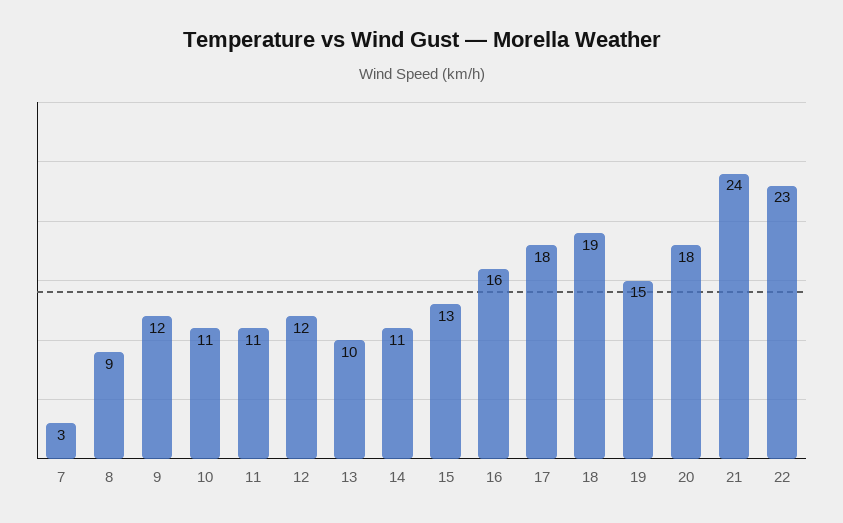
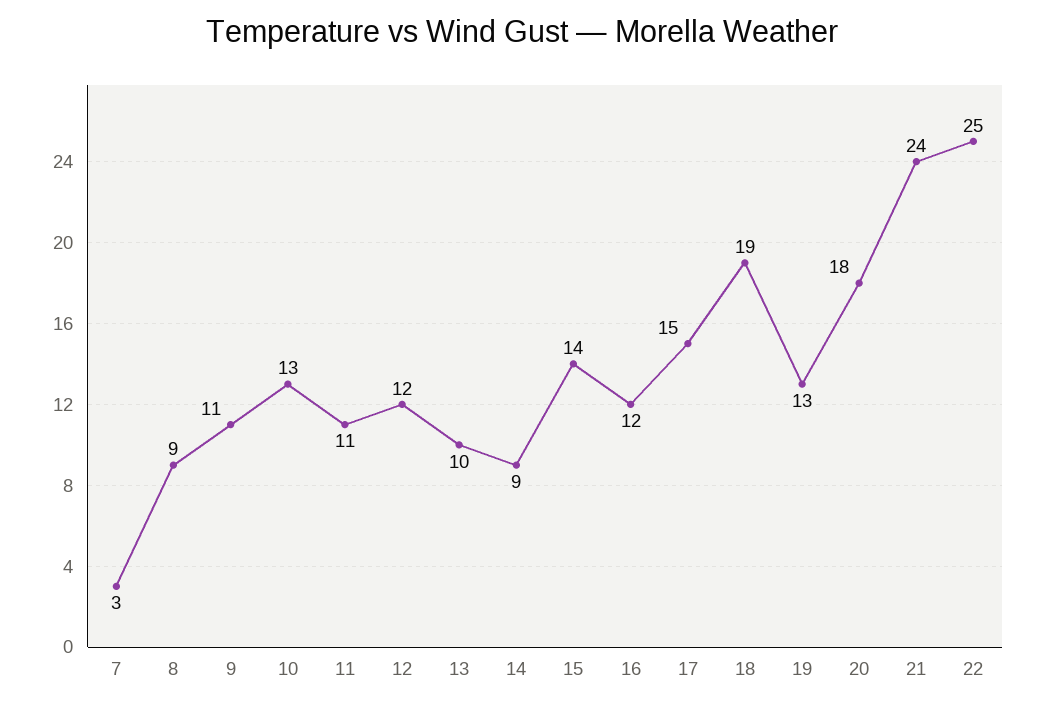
9: 12 -> 11
10: 11 -> 13
14: 11 -> 9
15: 13 -> 14
16: 16 -> 12
17: 18 -> 15
19: 15 -> 13
22: 23 -> 25

